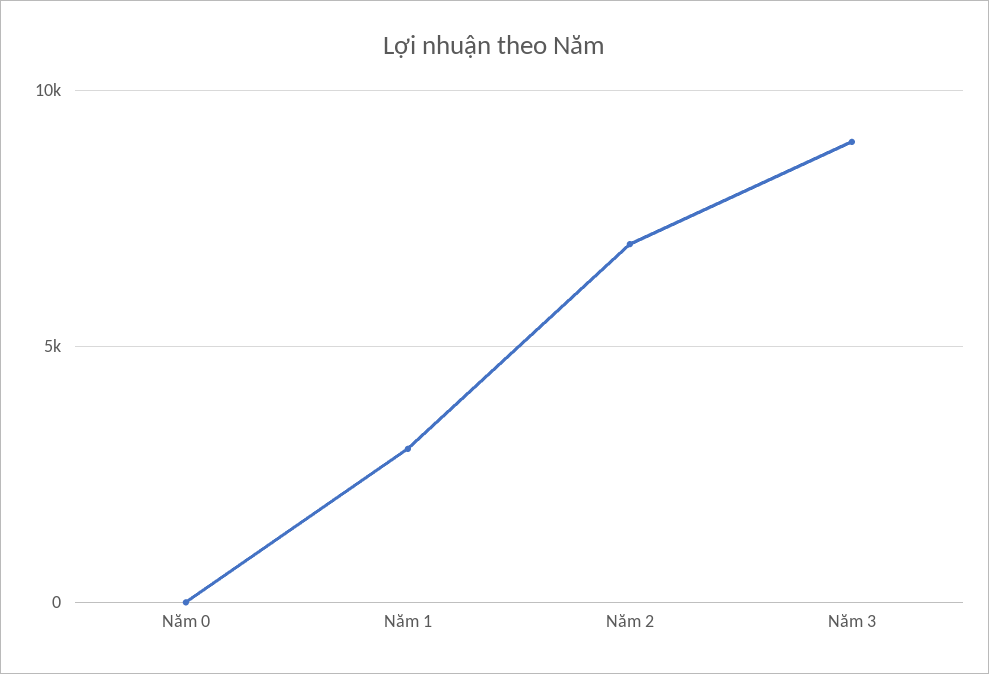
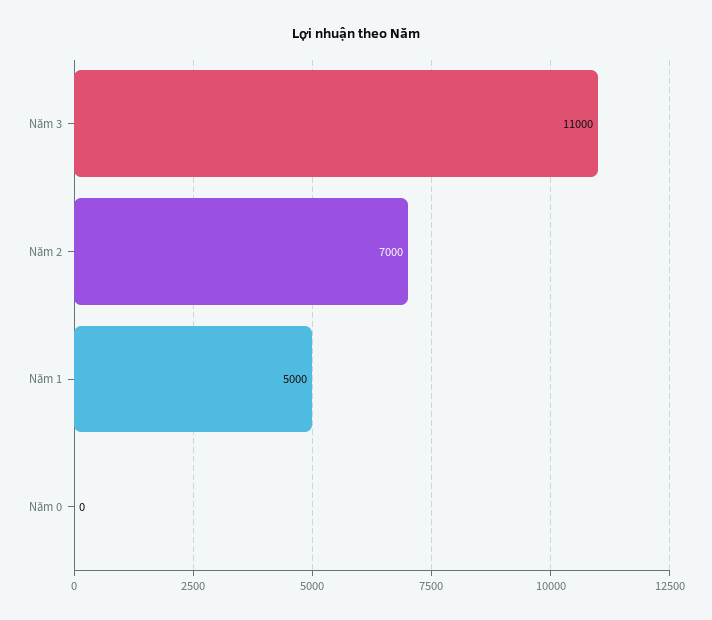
Năm 1: 3000 -> 5000
Năm 3: 9000 -> 11000

